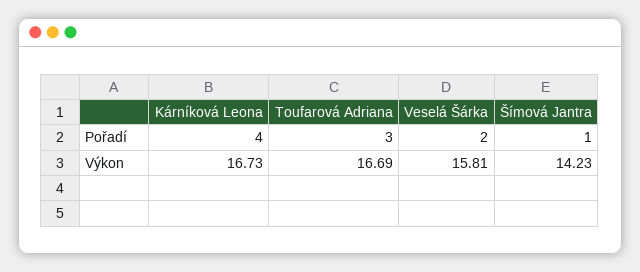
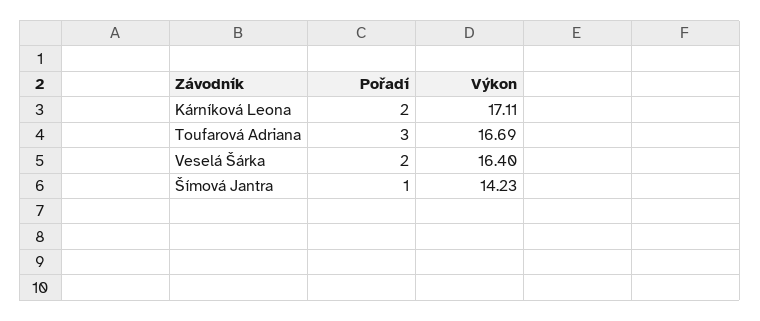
Kárníková Leona, Pořadí: 4 -> 2
Kárníková Leona, Výkon: 16.73 -> 17.11
Veselá Šárka, Výkon: 15.81 -> 16.4

